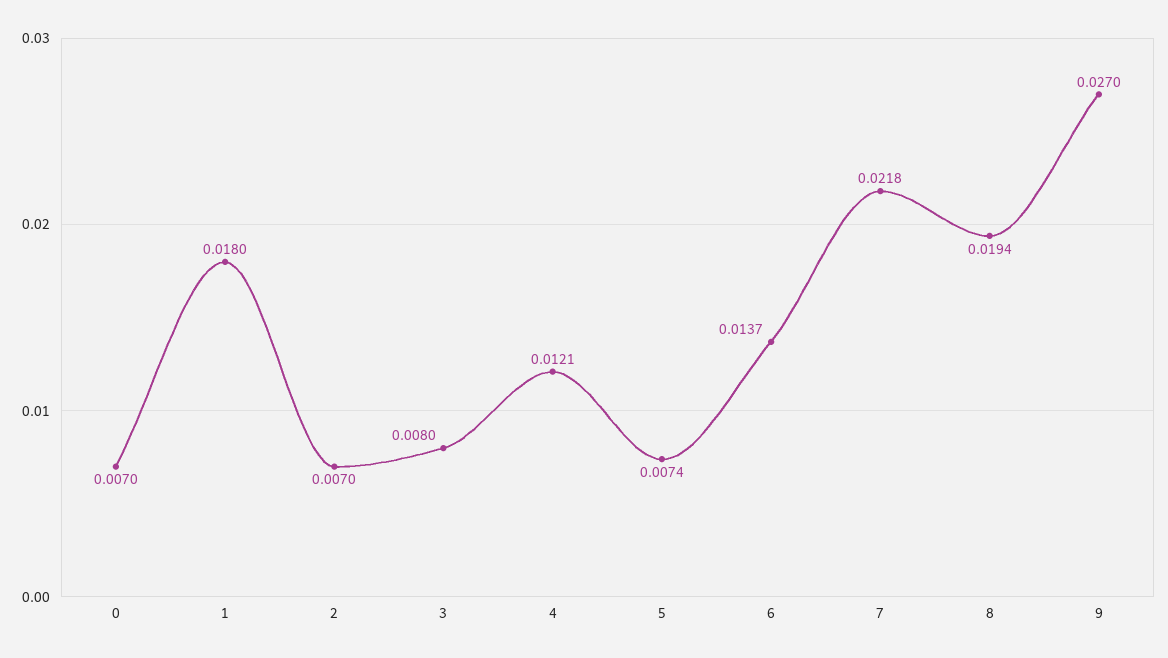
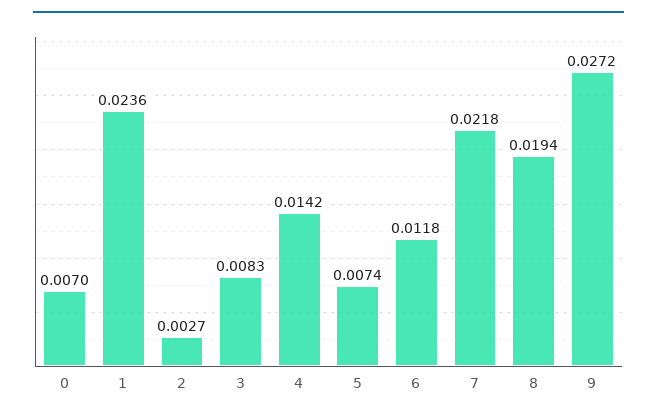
1: 0.018 -> 0.0236
2: 0.007 -> 0.0027
3: 0.008 -> 0.0083
4: 0.0121 -> 0.0142
6: 0.0137 -> 0.0118
9: 0.027 -> 0.0272

